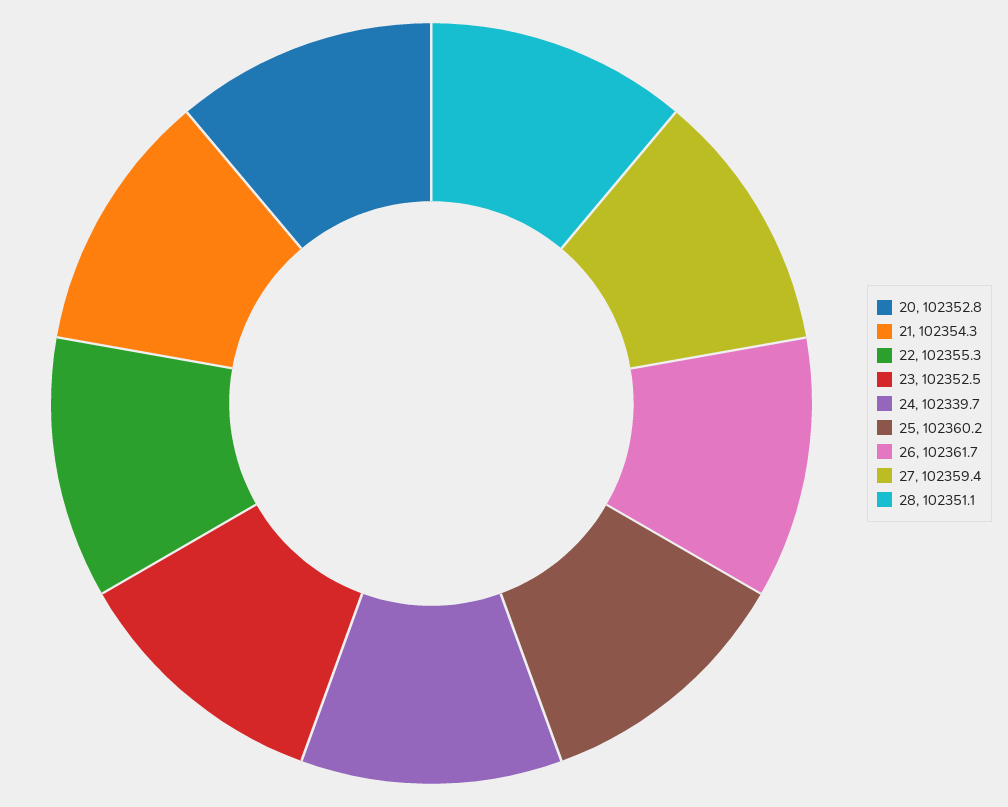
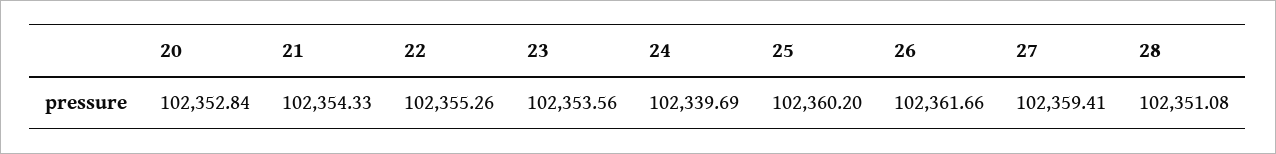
23: 102352.5 -> 102353.56

